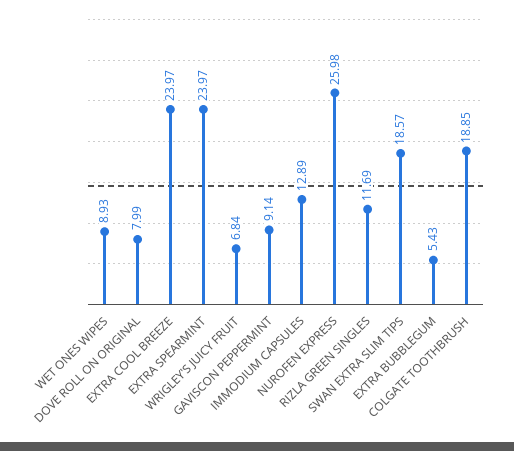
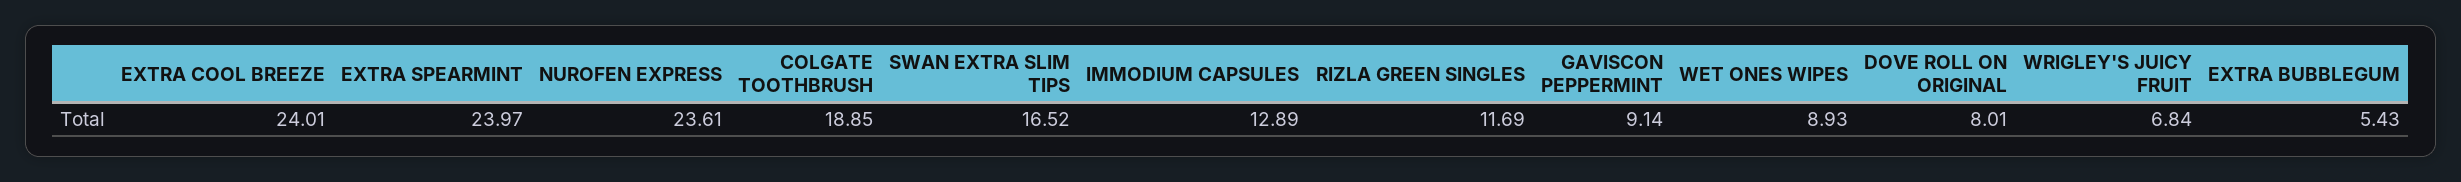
DOVE ROLL ON ORIGINAL: 7.99 -> 8.01
EXTRA COOL BREEZE: 23.97 -> 24.01
NUROFEN EXPRESS: 25.98 -> 23.61
SWAN EXTRA SLIM TIPS: 18.57 -> 16.52

